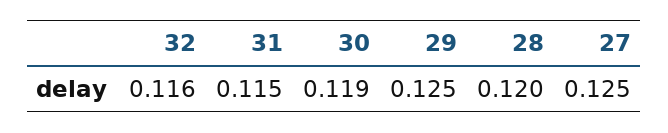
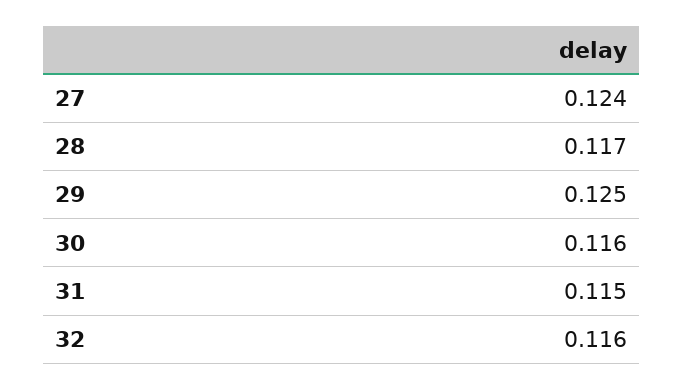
30: 0.119 -> 0.116
28: 0.12 -> 0.117
27: 0.125 -> 0.124

